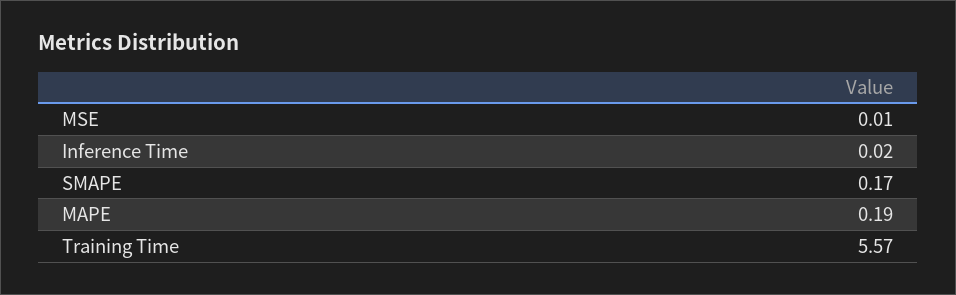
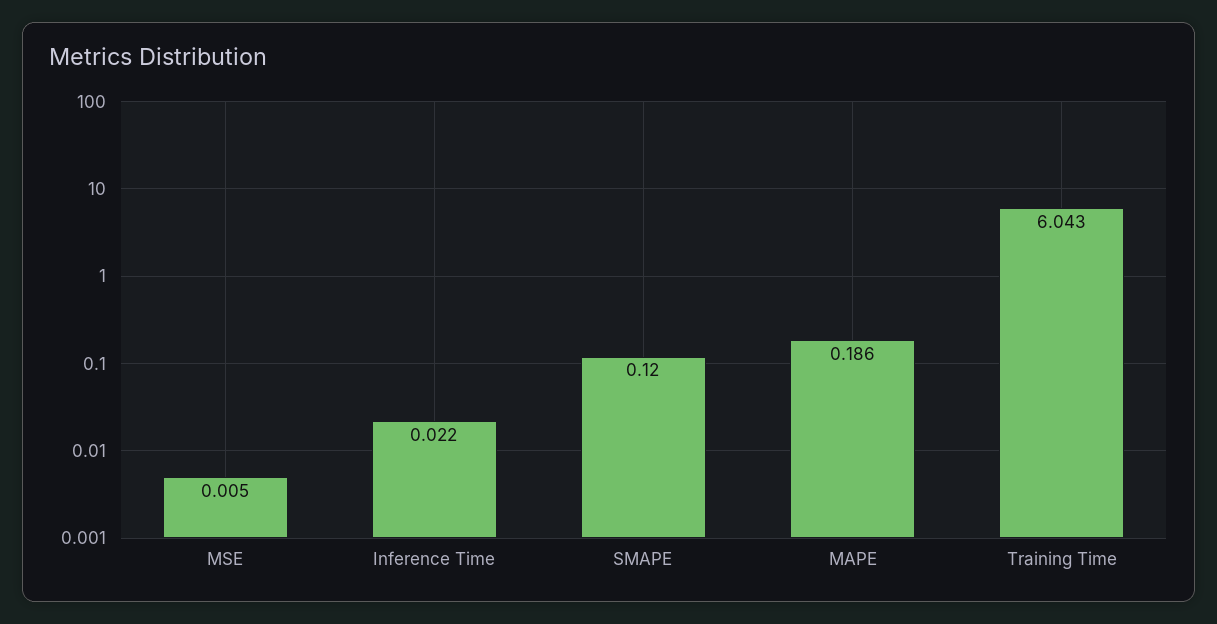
SMAPE: 0.17 -> 0.12
Training Time: 5.57 -> 6.043

